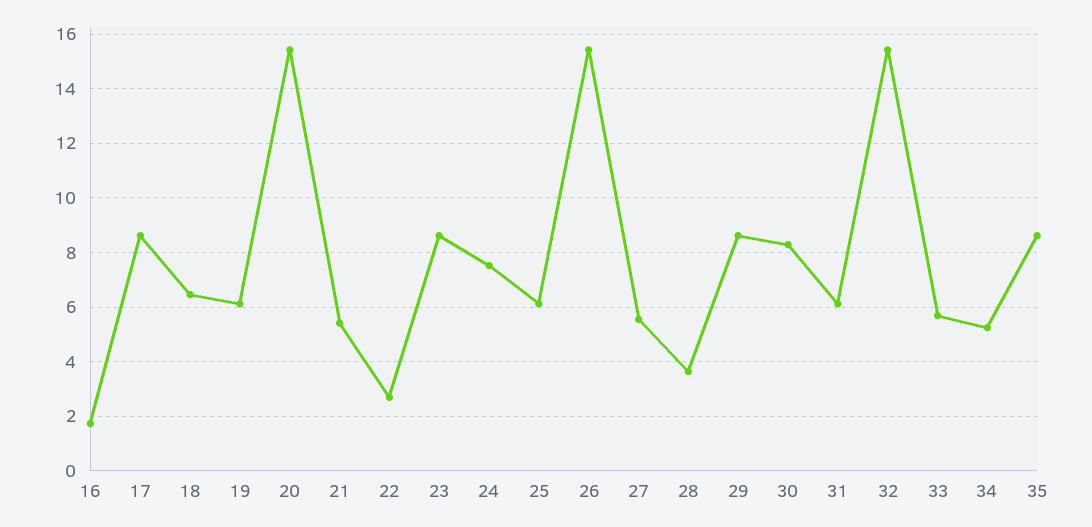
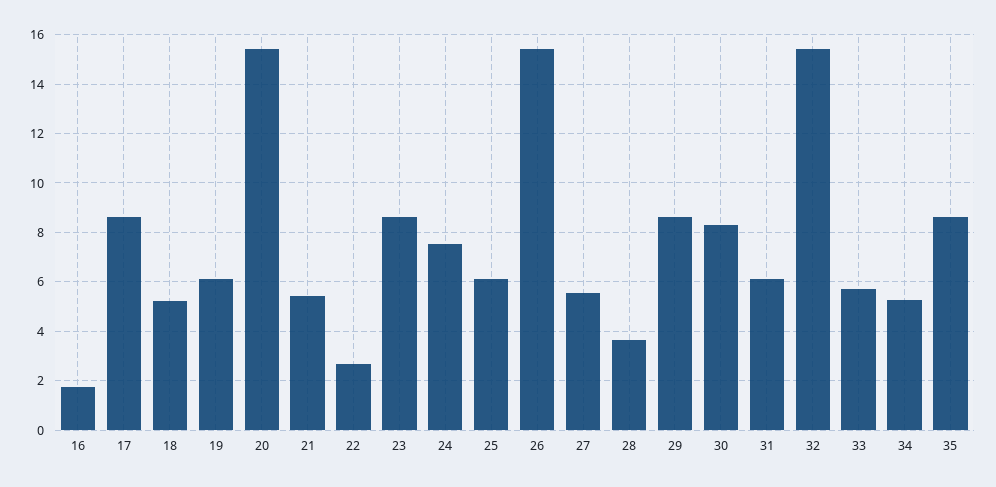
18: 6.5 -> 5.25

